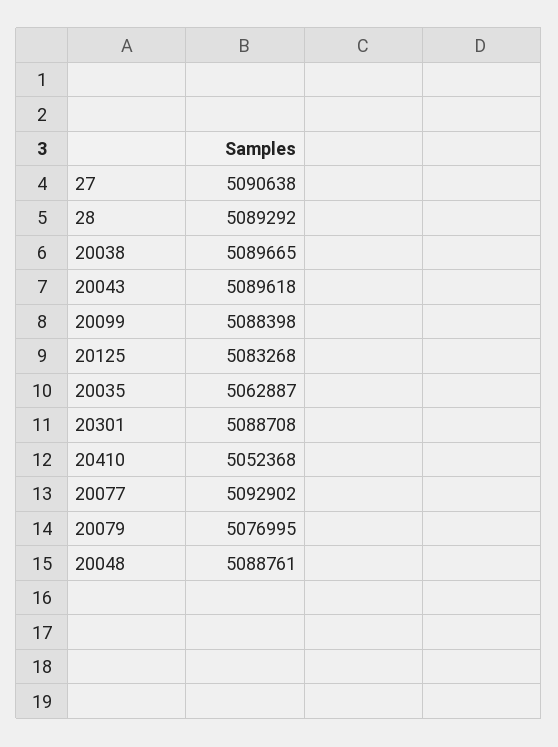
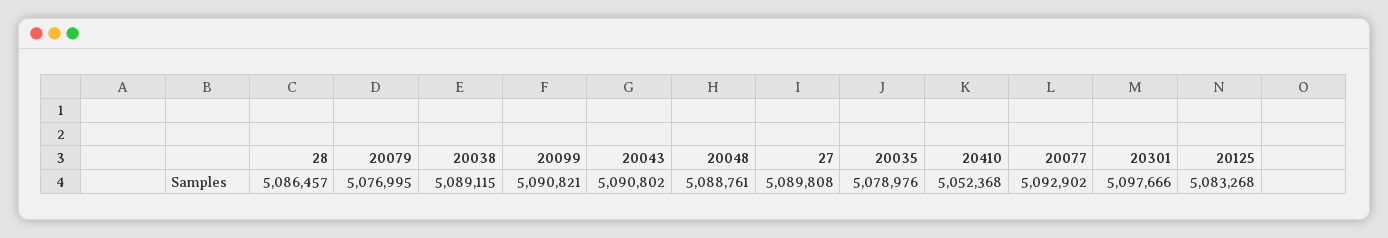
27: 5090638 -> 5089808
28: 5089292 -> 5086457
20038: 5089665 -> 5089115
20043: 5089618 -> 5090802
20099: 5088398 -> 5090821
20035: 5062887 -> 5078976
20301: 5088708 -> 5097666

